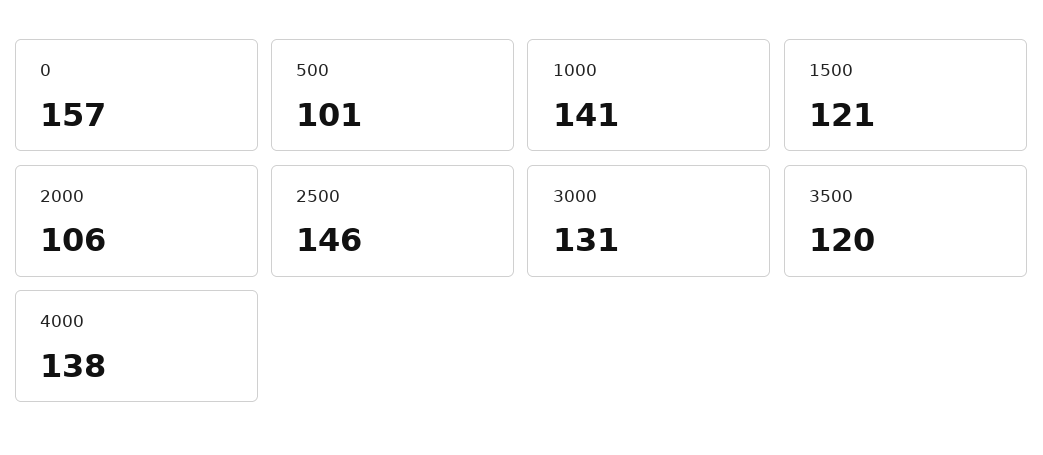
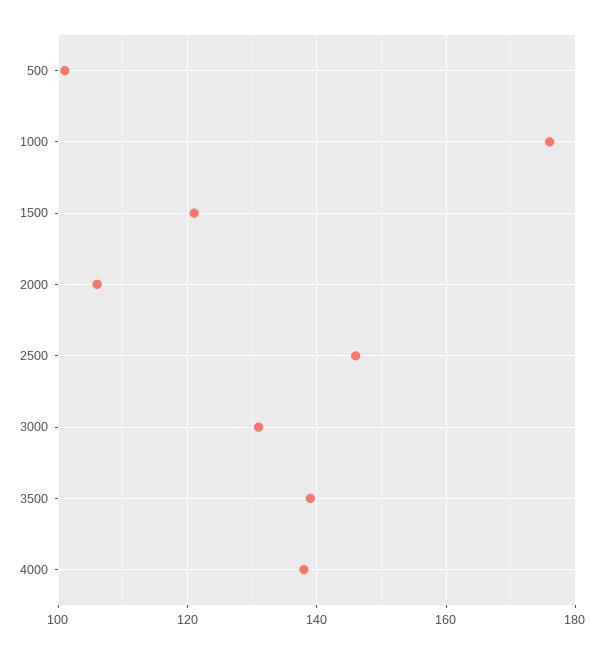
0: 157 -> none
1000: 141 -> 175
3500: 120 -> 140

